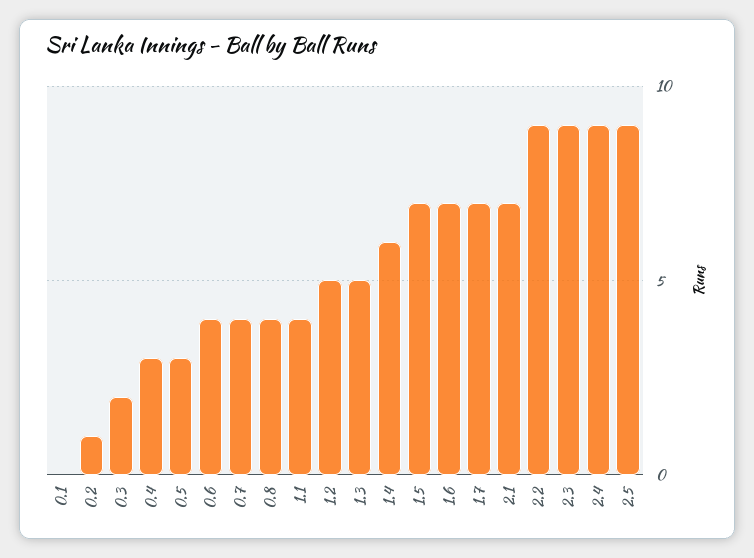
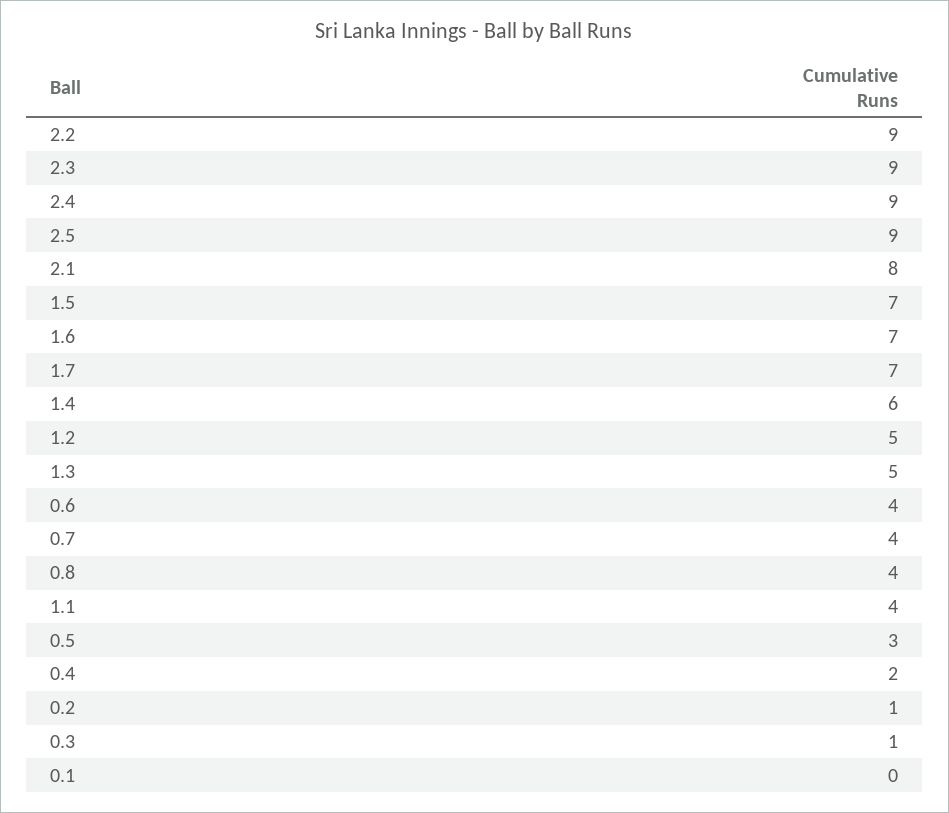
0.3: 2 -> 1
0.4: 3 -> 2
2.1: 7 -> 8

